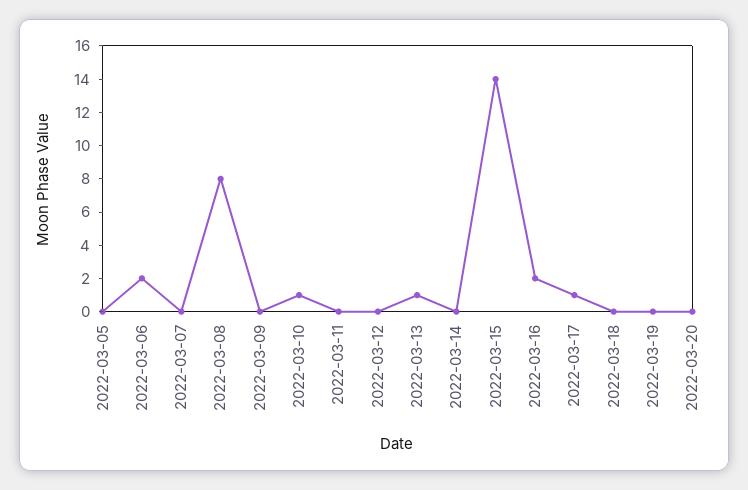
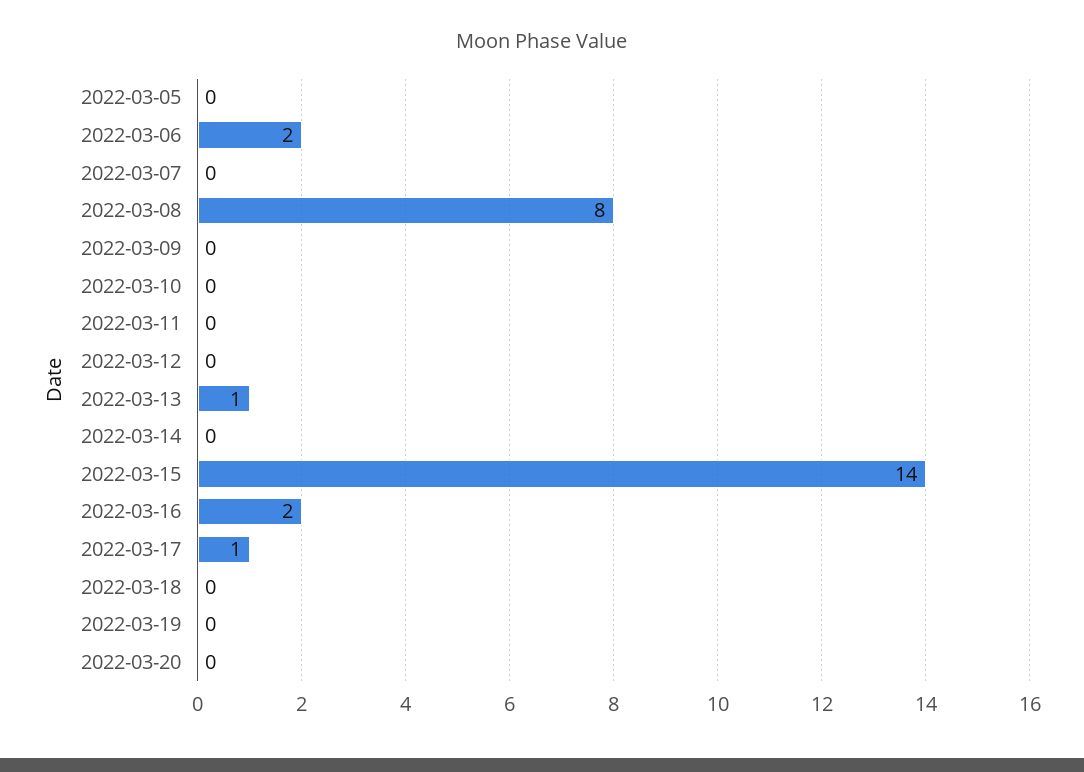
2022-03-10: 1 -> 0

